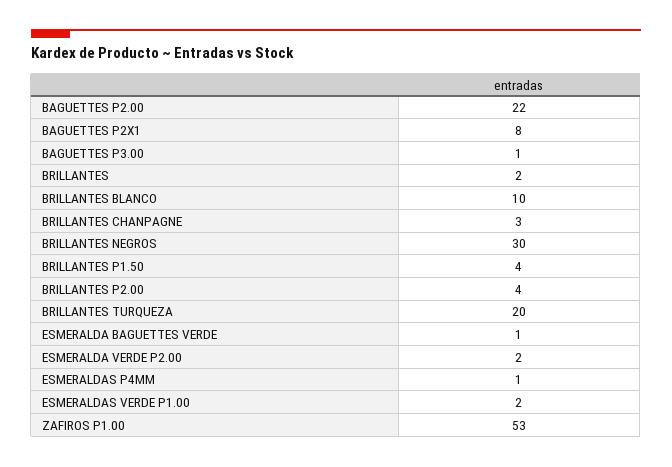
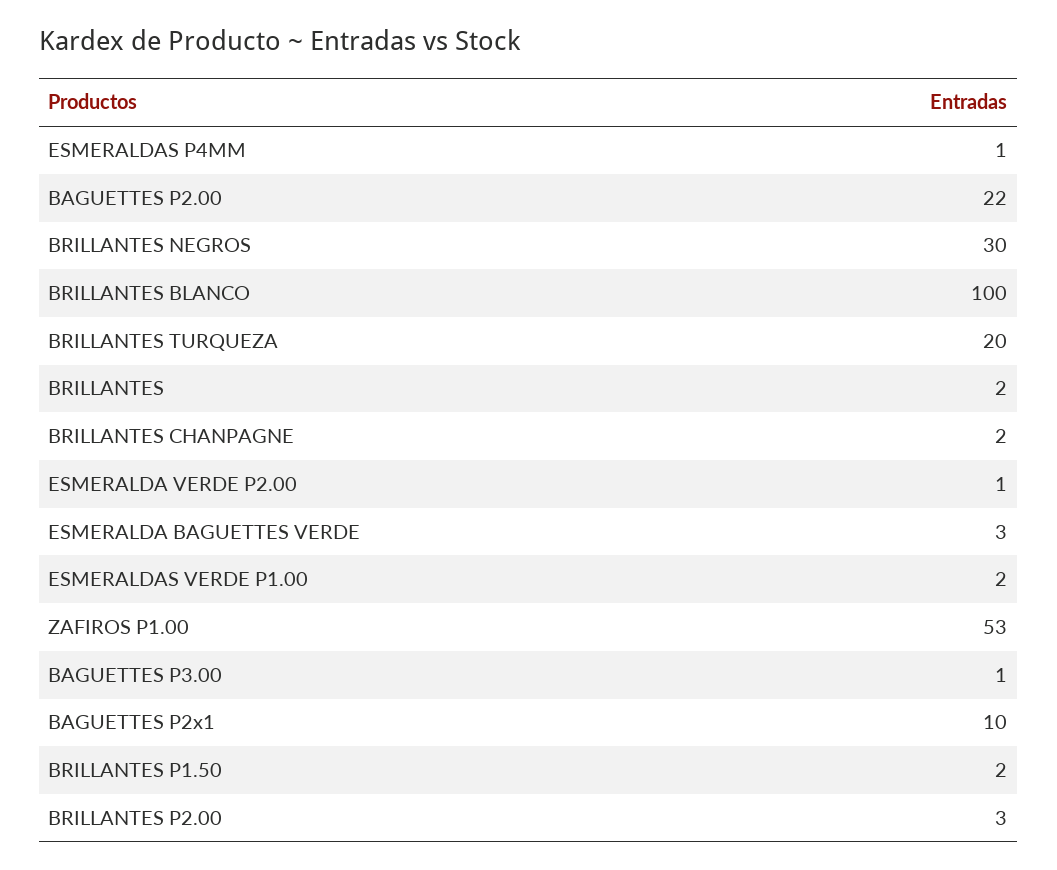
BAGUETTES P2X1: 8 -> 10
BRILLANTES BLANCO: 10 -> 100
BRILLANTES CHANPAGNE: 3 -> 2
BRILLANTES P1.50: 4 -> 2
BRILLANTES P2.00: 4 -> 3
ESMERALDA BAGUETTES VERDE: 1 -> 3
ESMERALDA VERDE P2.00: 2 -> 1

